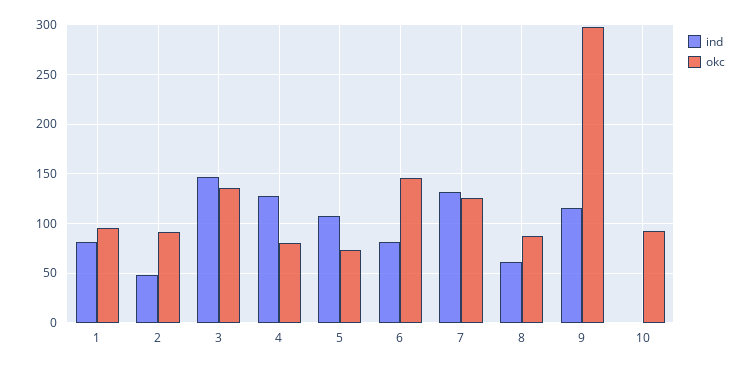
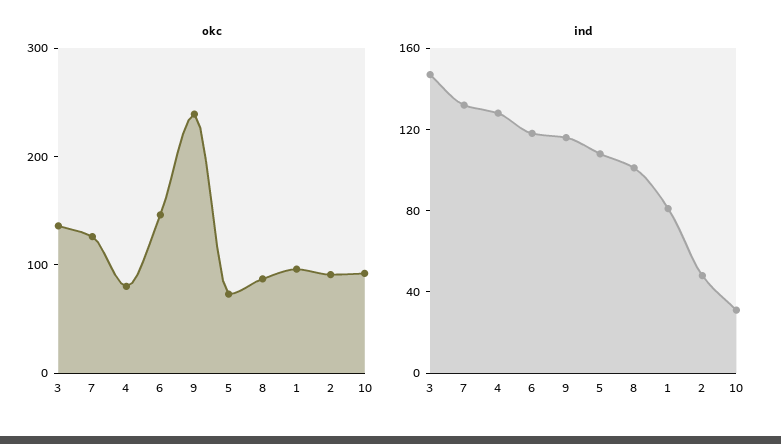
ind, 6: 80 -> 120
ind, 8: 60 -> 100
okc, 9: 300 -> 240
ind, 10: 0 -> 30

